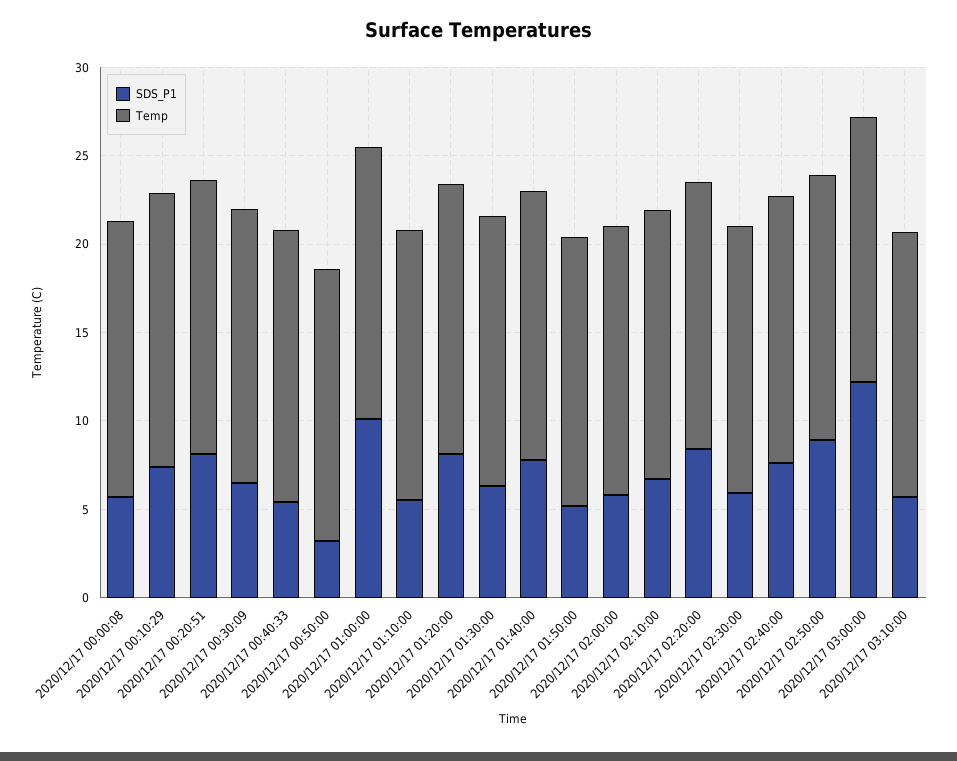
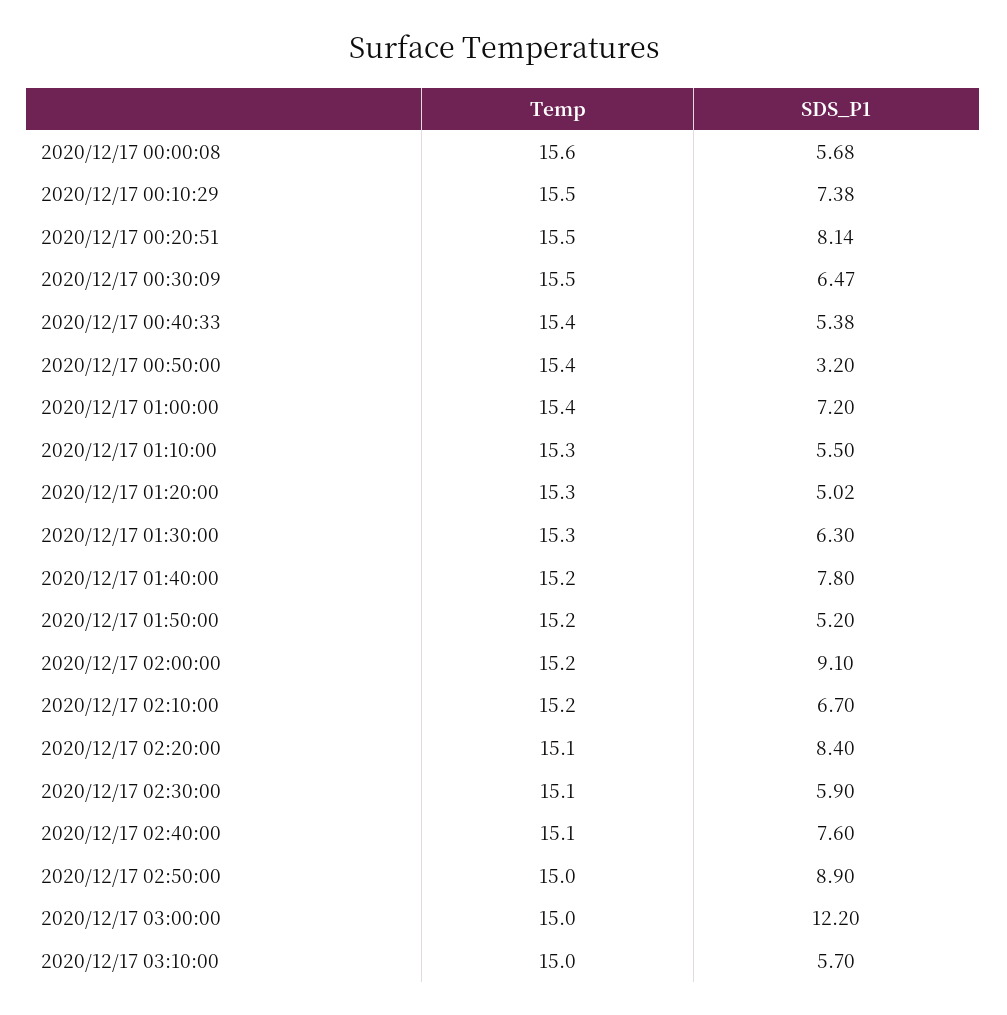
SDS_P1, 2020/12/17 01:00:00: 10 -> 7.2
SDS_P1, 2020/12/17 01:20:00: 8 -> 5.02
SDS_P1, 2020/12/17 02:00:00: 6 -> 9.1

